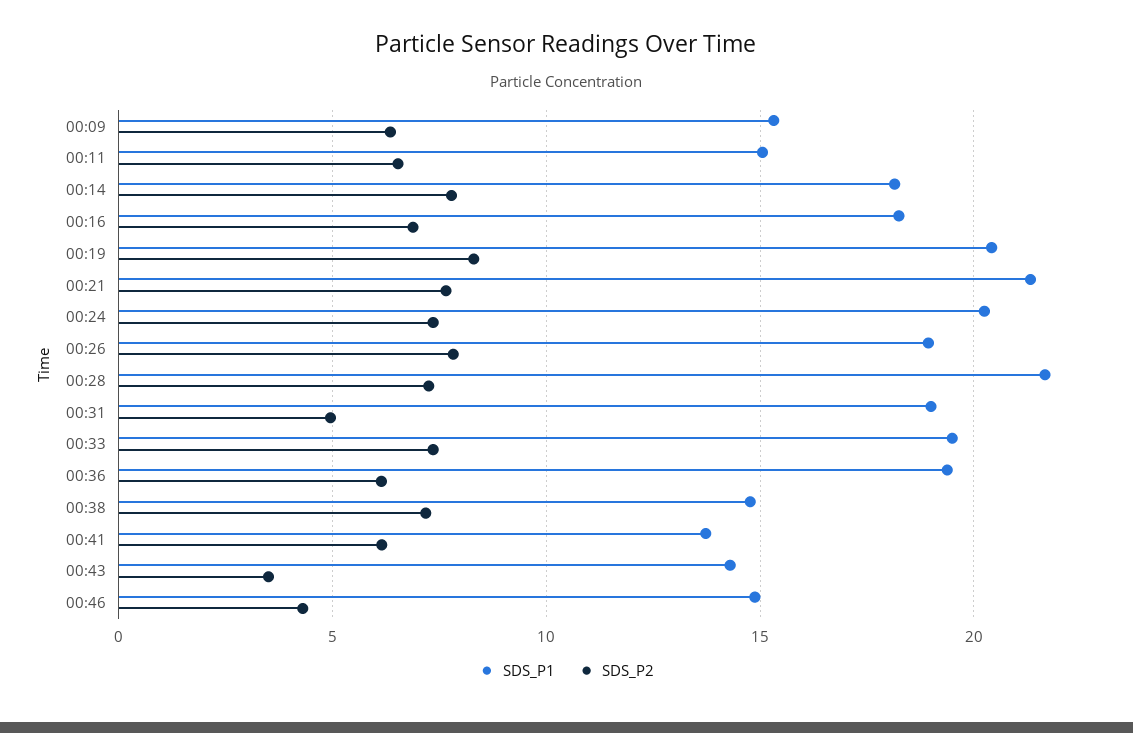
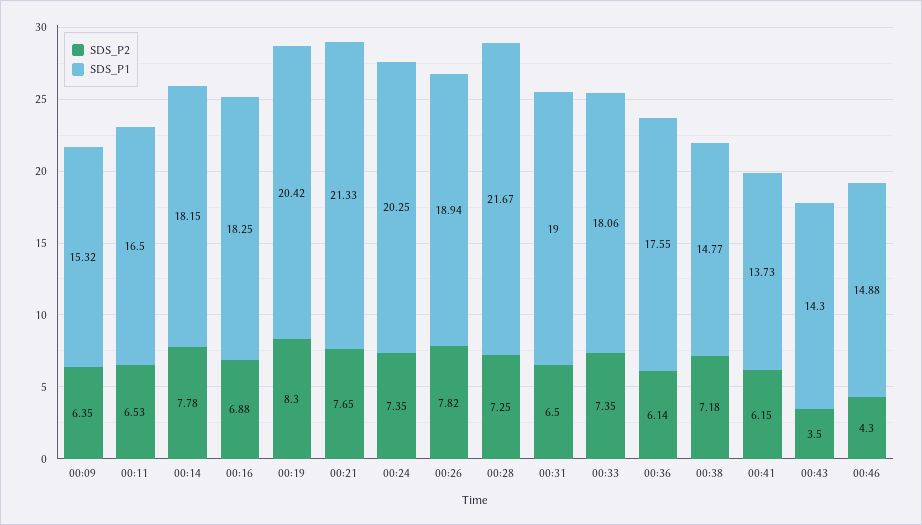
SDS_P1, 00:11: 15 -> 16.5
SDS_P2, 00:31: 5 -> 6.5
SDS_P1, 00:33: 19.5 -> 18.06
SDS_P1, 00:36: 19.5 -> 17.55

